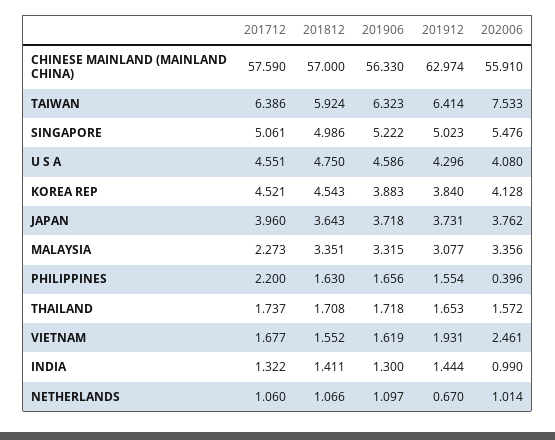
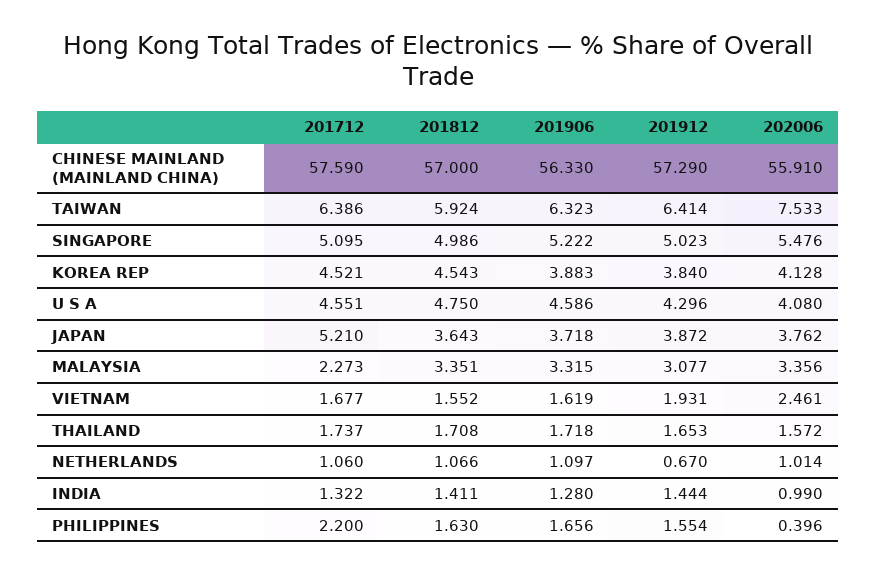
201912, CHINESE MAINLAND (MAINLAND CHINA): 62.974 -> 57.29
201712, SINGAPORE: 5.061 -> 5.095
201712, JAPAN: 3.96 -> 5.21
201912, JAPAN: 3.731 -> 3.872
201906, INDIA: 1.3 -> 1.28

